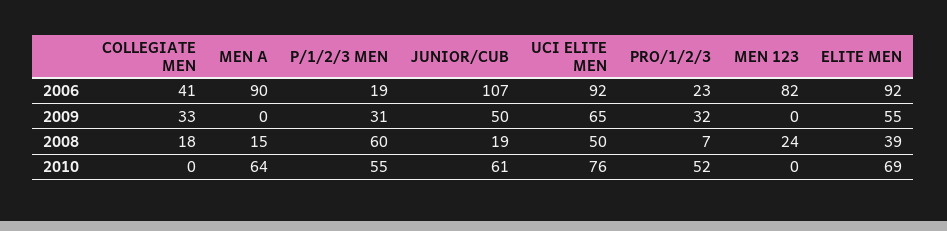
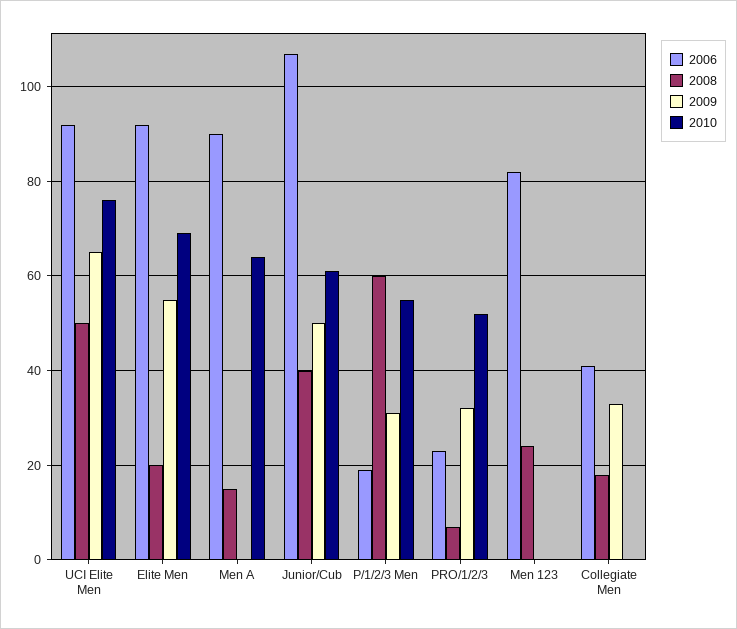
2008, JUNIOR/CUB: 19 -> 40
2008, ELITE MEN: 39 -> 20

